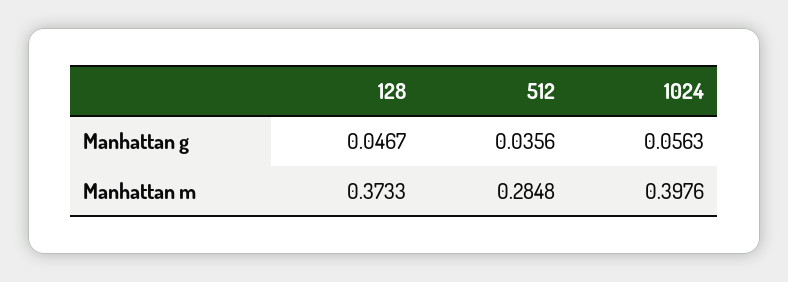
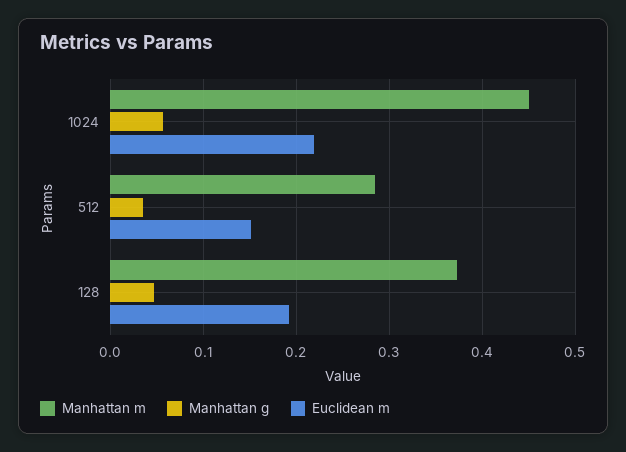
Manhattan m, 1024: 0.3976 -> 0.45
Euclidean m, 1024: none -> 0.22
Euclidean m, 512: none -> 0.15
Euclidean m, 128: none -> 0.19

